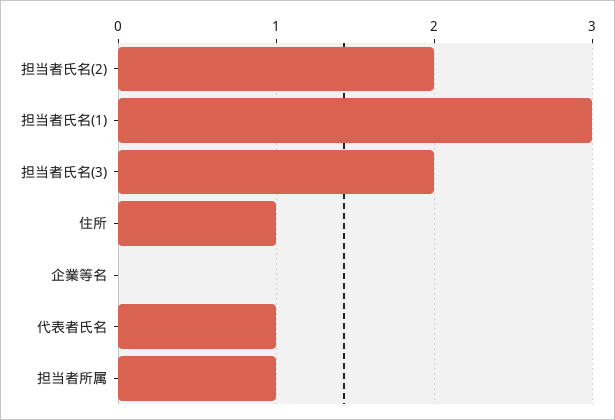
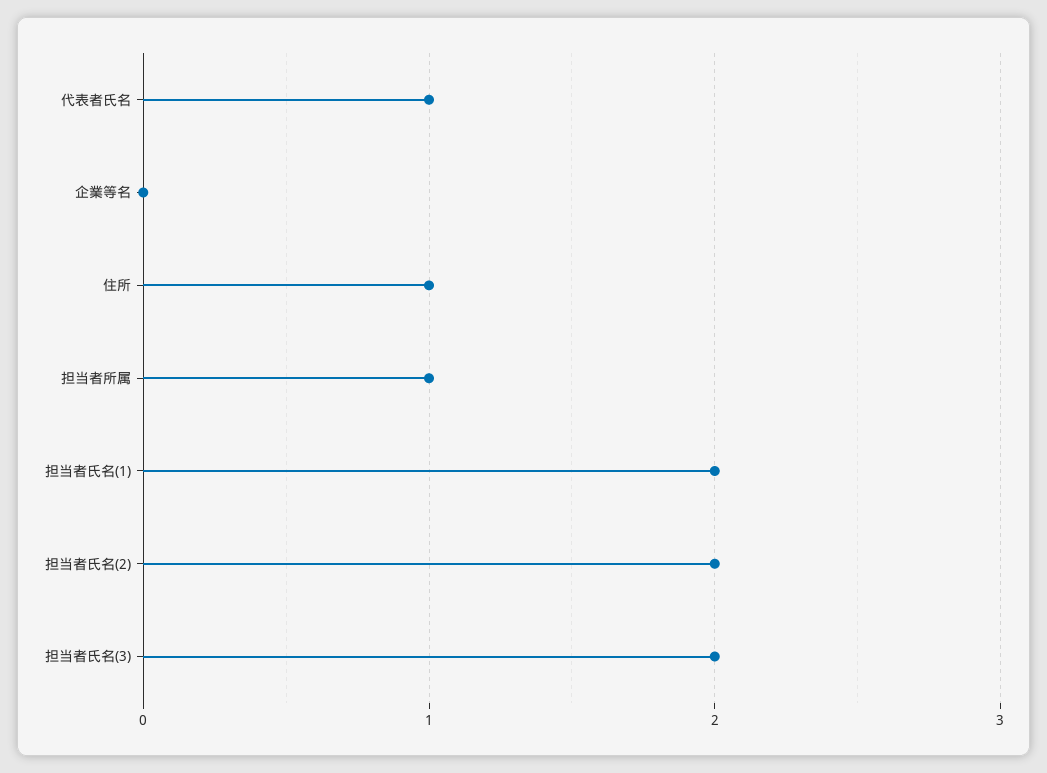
担当者氏名(1): 3 -> 2

